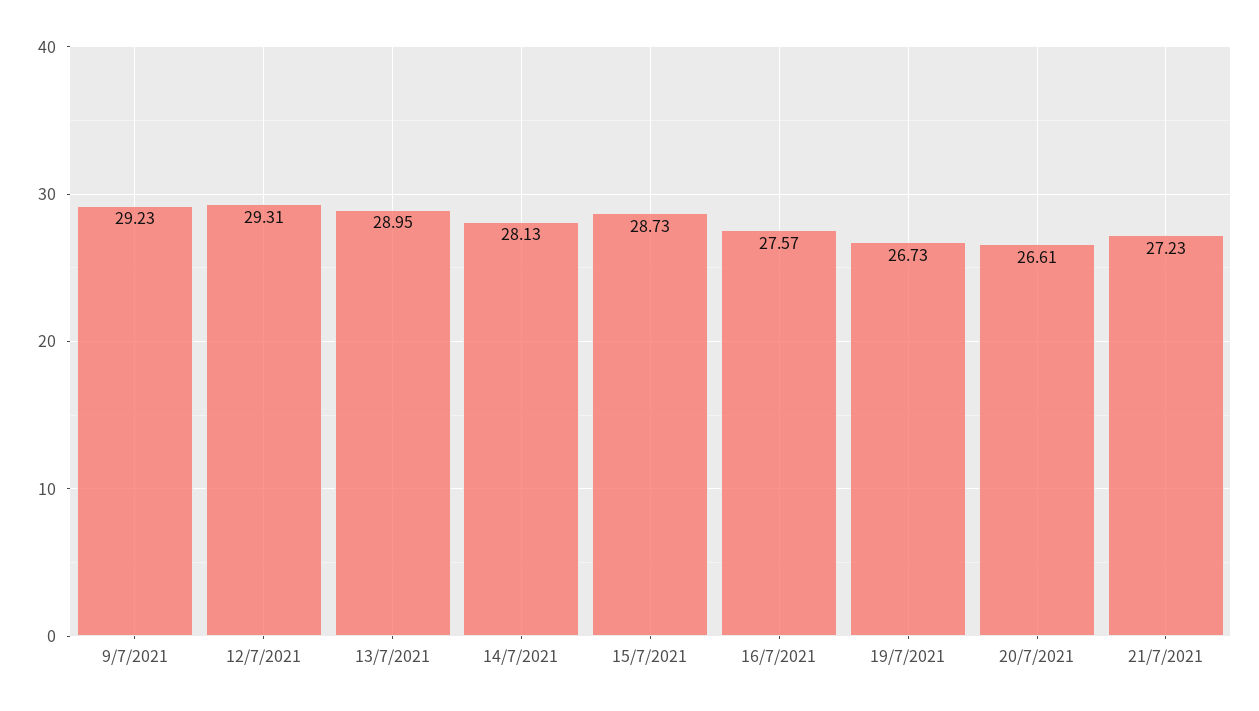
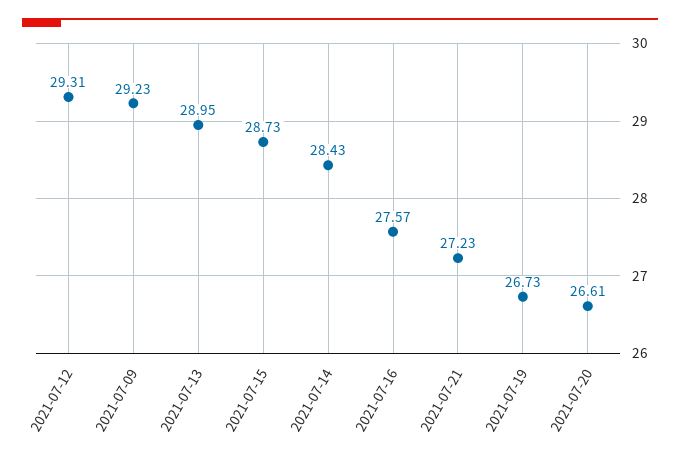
14/7/2021: 28.13 -> 28.43

